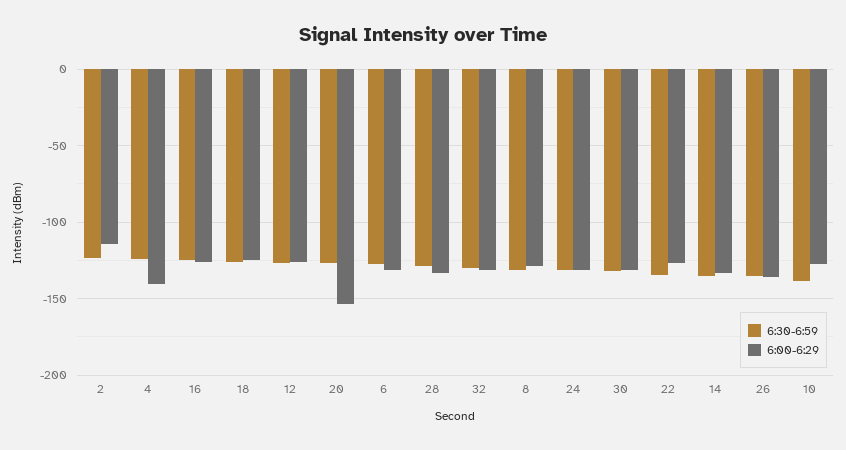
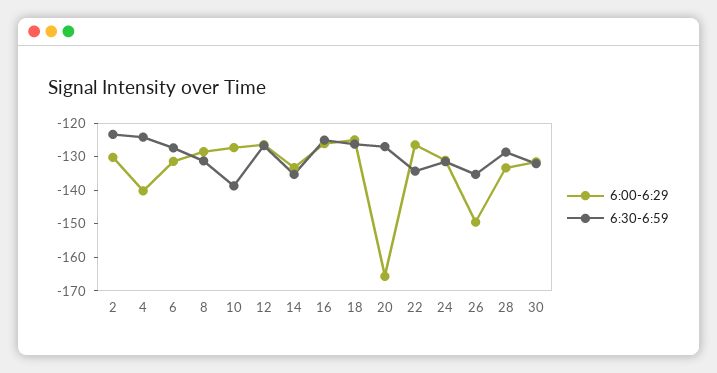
6:00-6:29, 2: -115 -> -130
6:00-6:29, 20: -155 -> -165
6:30-6:59, 32: -130 -> none
6:00-6:29, 32: -130 -> none
6:00-6:29, 26: -135 -> -150

